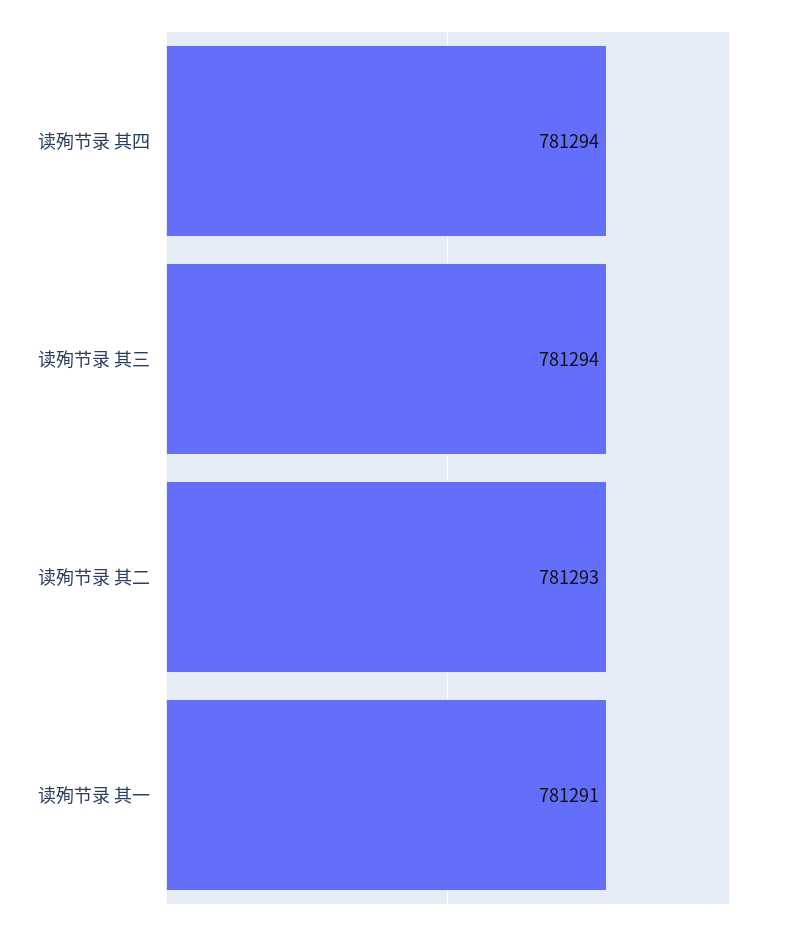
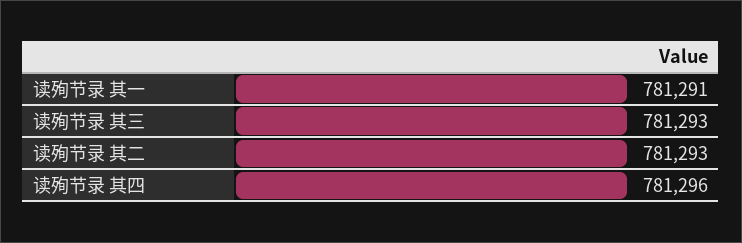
读殉节录 其四: 781294 -> 781296
读殉节录 其三: 781294 -> 781293

